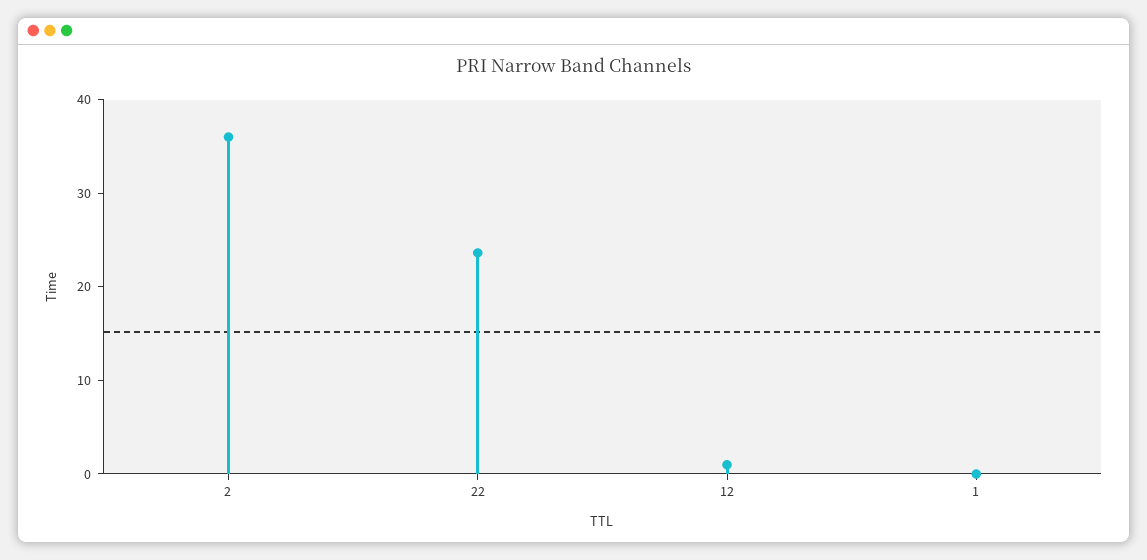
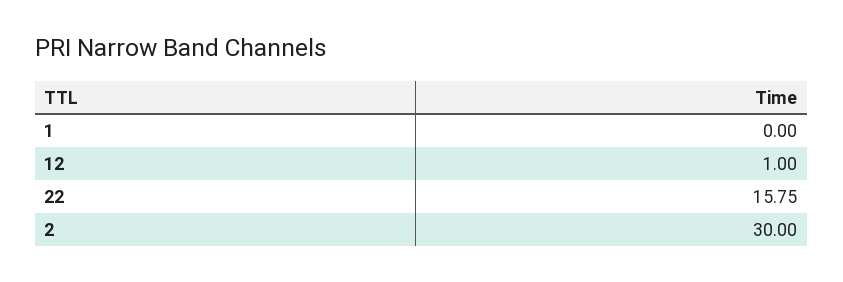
2: 36 -> 30
22: 24 -> 15.75

